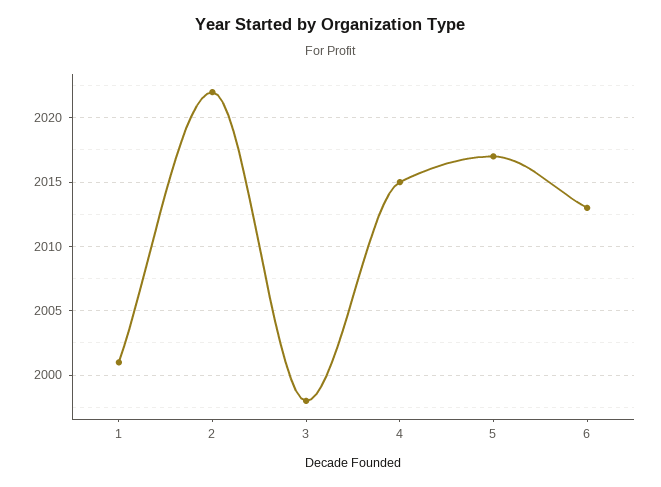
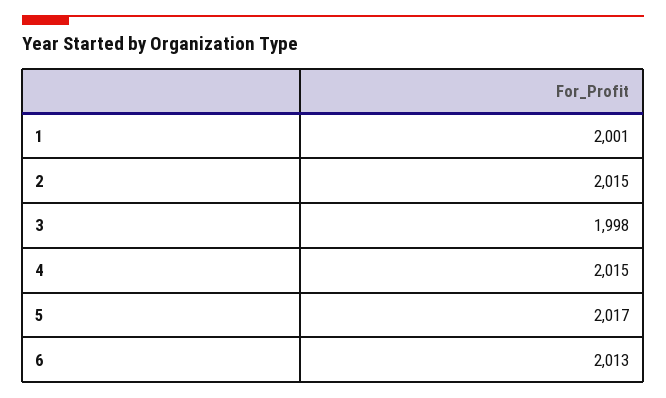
2: 2022 -> 2015

